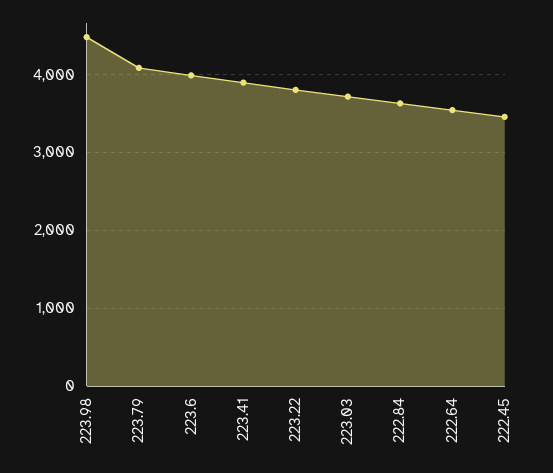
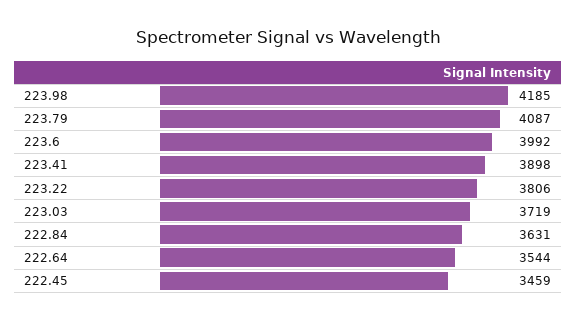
223.98: 4500 -> 4185

